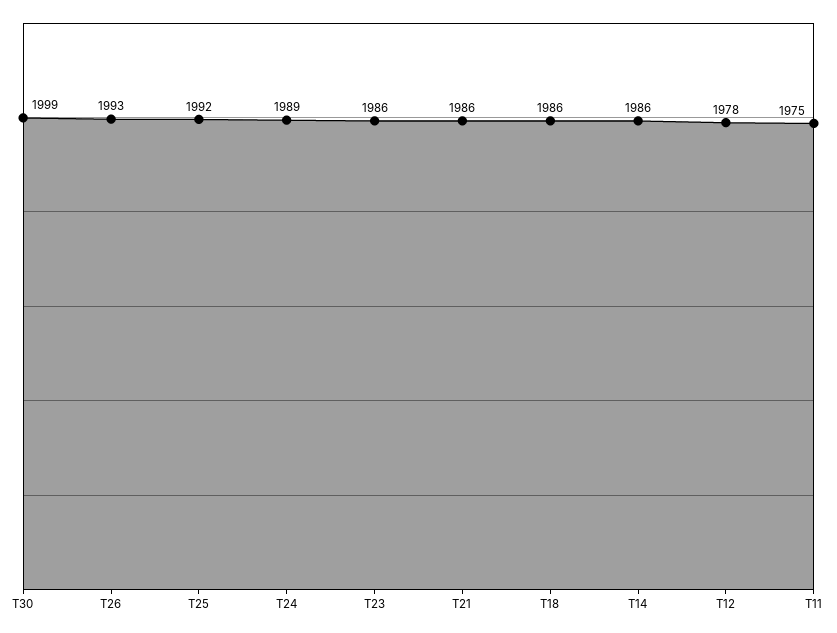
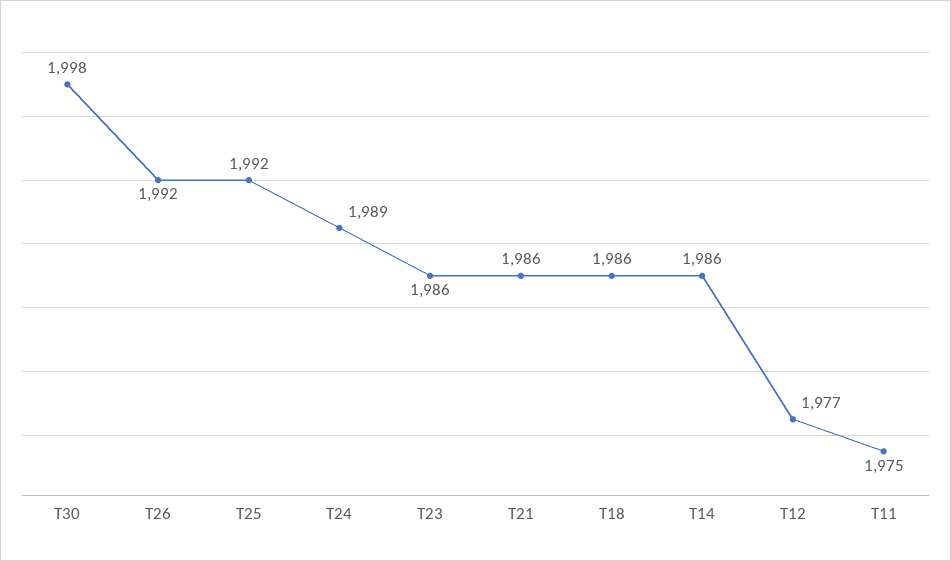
T30: 1999 -> 1998
T26: 1993 -> 1992
T12: 1978 -> 1977

